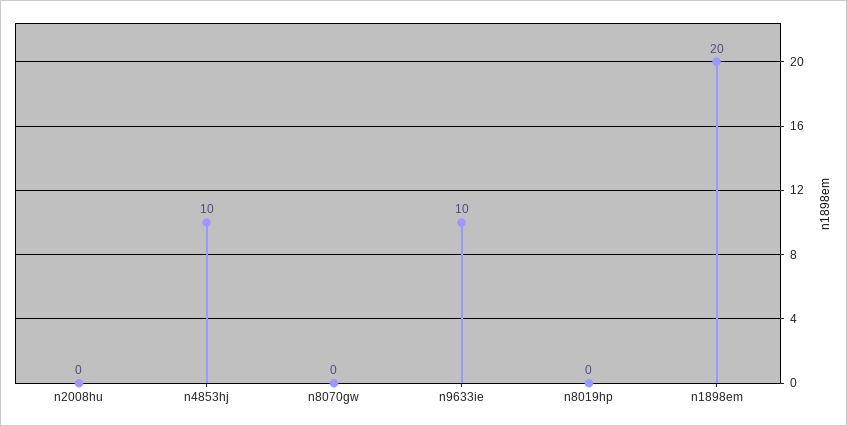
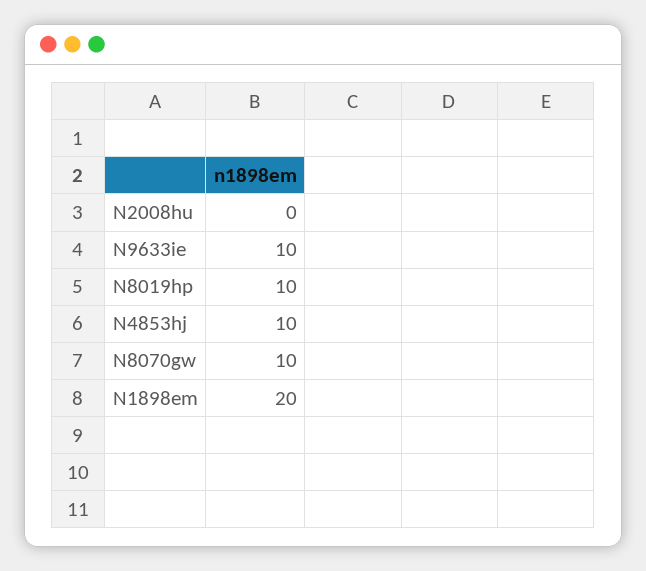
n8070gw: 0 -> 10
n8019hp: 0 -> 10

